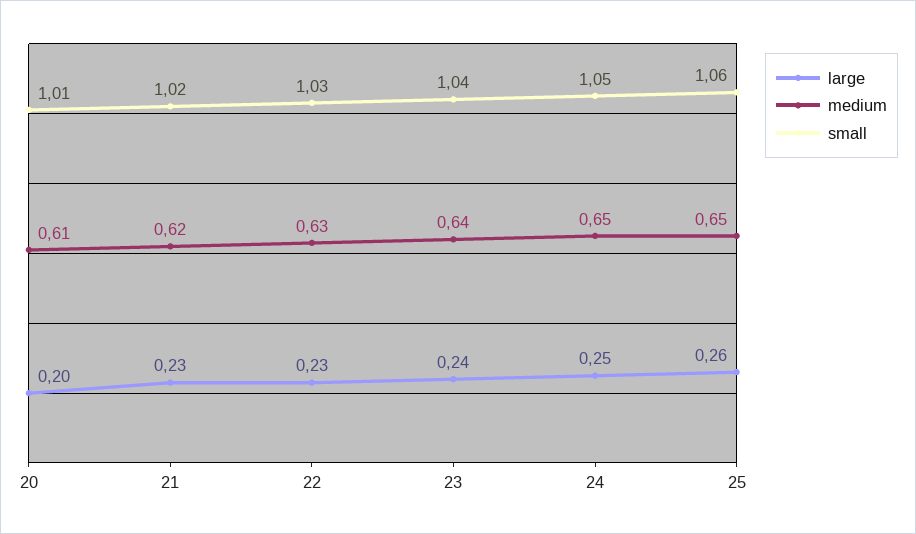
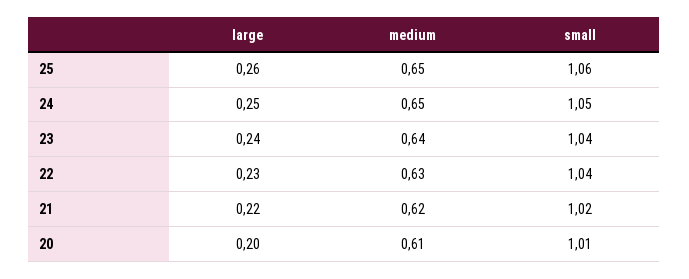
large, 21: 0.23 -> 0.22
small, 22: 1.03 -> 1.04

